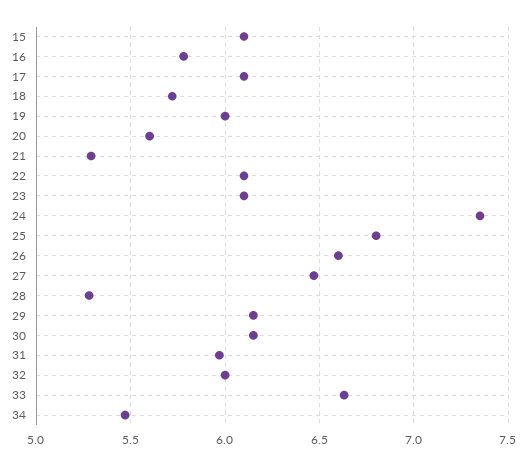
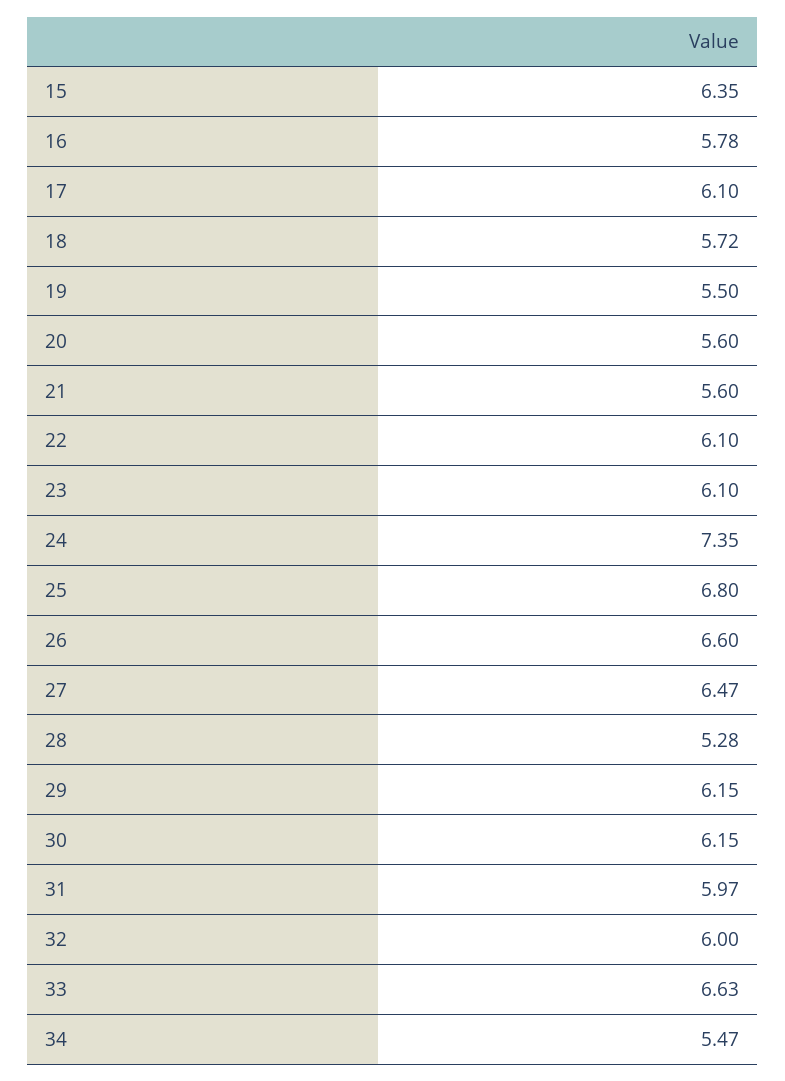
15: 6.1 -> 6.35
19: 6 -> 5.5
21: 5.3 -> 5.6

